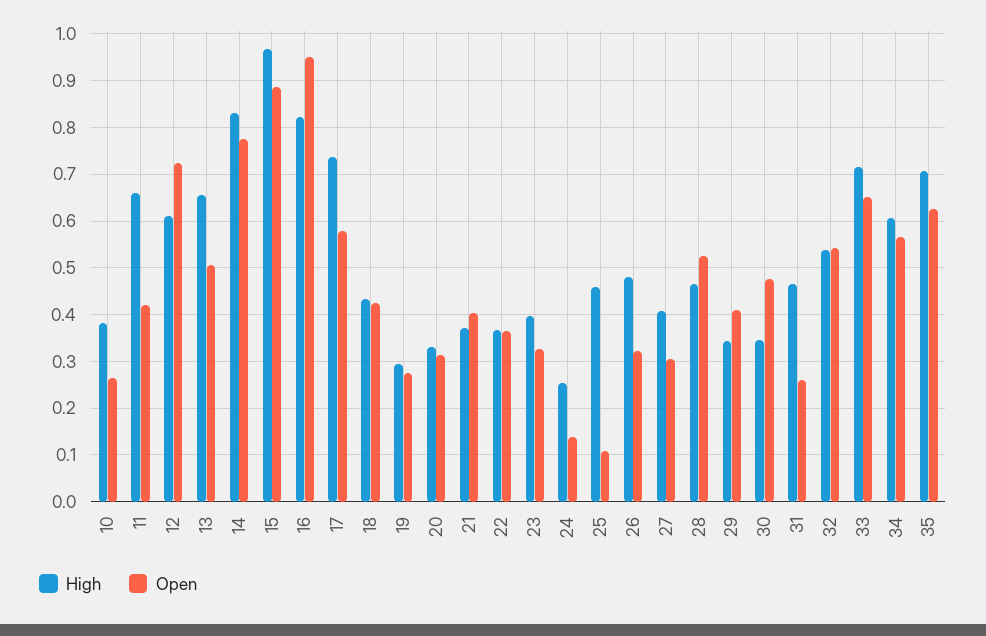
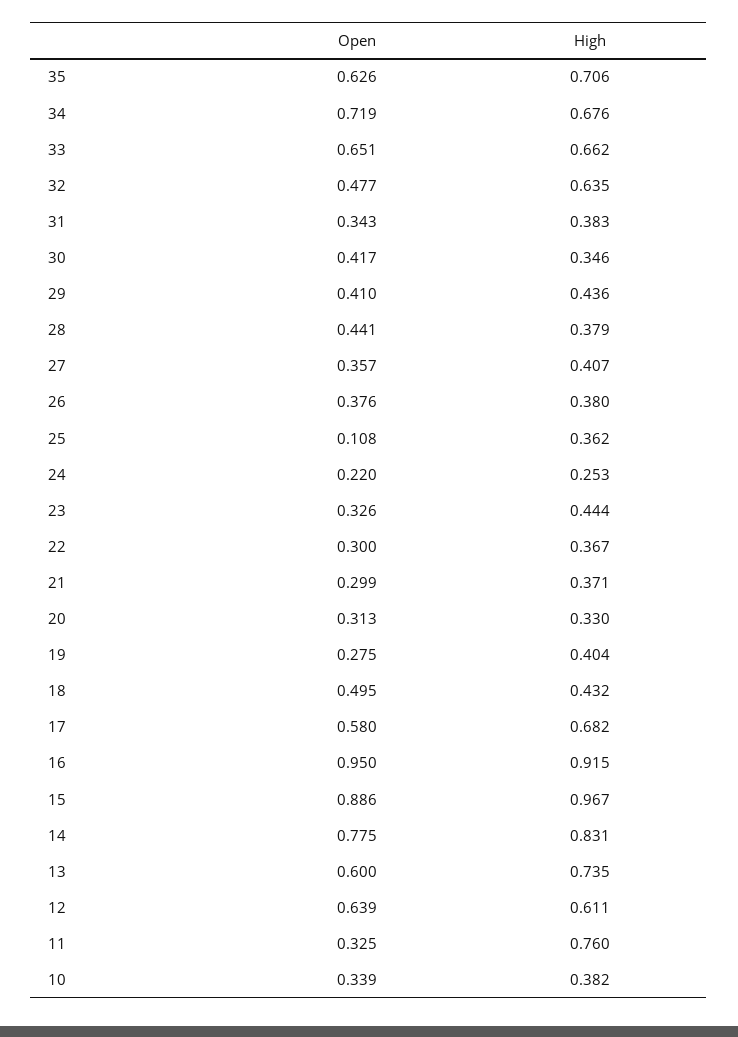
Open, 10: 0.26 -> 0.339
High, 11: 0.66 -> 0.76
Open, 11: 0.42 -> 0.325
Open, 12: 0.72 -> 0.639
High, 13: 0.66 -> 0.735
Open, 13: 0.5 -> 0.6
High, 16: 0.82 -> 0.915
High, 17: 0.74 -> 0.682
Open, 18: 0.42 -> 0.495
High, 19: 0.3 -> 0.404
Open, 21: 0.4 -> 0.299
Open, 22: 0.36 -> 0.3
High, 23: 0.4 -> 0.444
Open, 24: 0.14 -> 0.22
High, 25: 0.46 -> 0.362
High, 26: 0.48 -> 0.38
Open, 26: 0.32 -> 0.376
Open, 27: 0.3 -> 0.357
High, 28: 0.46 -> 0.379
Open, 28: 0.52 -> 0.441
High, 29: 0.34 -> 0.436
Open, 30: 0.48 -> 0.417
High, 31: 0.46 -> 0.383
Open, 31: 0.26 -> 0.343
High, 32: 0.54 -> 0.635
Open, 32: 0.54 -> 0.477
High, 33: 0.72 -> 0.662
High, 34: 0.6 -> 0.676
Open, 34: 0.56 -> 0.719

